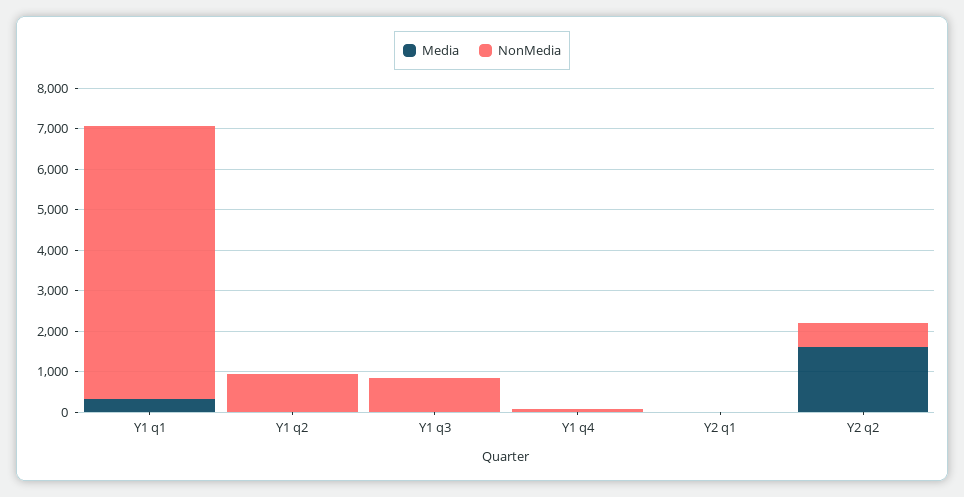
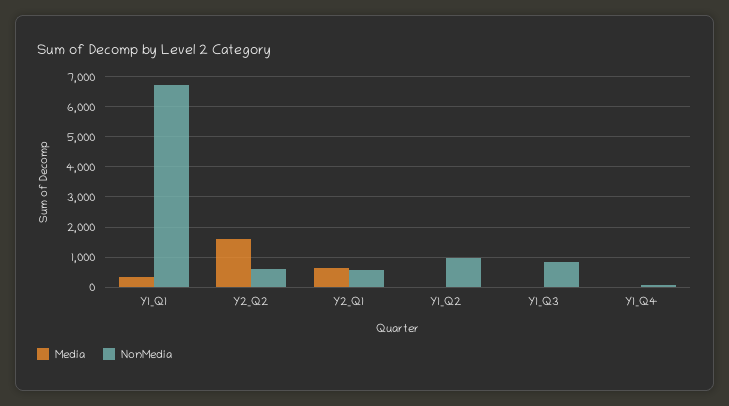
Media, Y2 q1: 0 -> 600
NonMedia, Y2 q1: 0 -> 600

